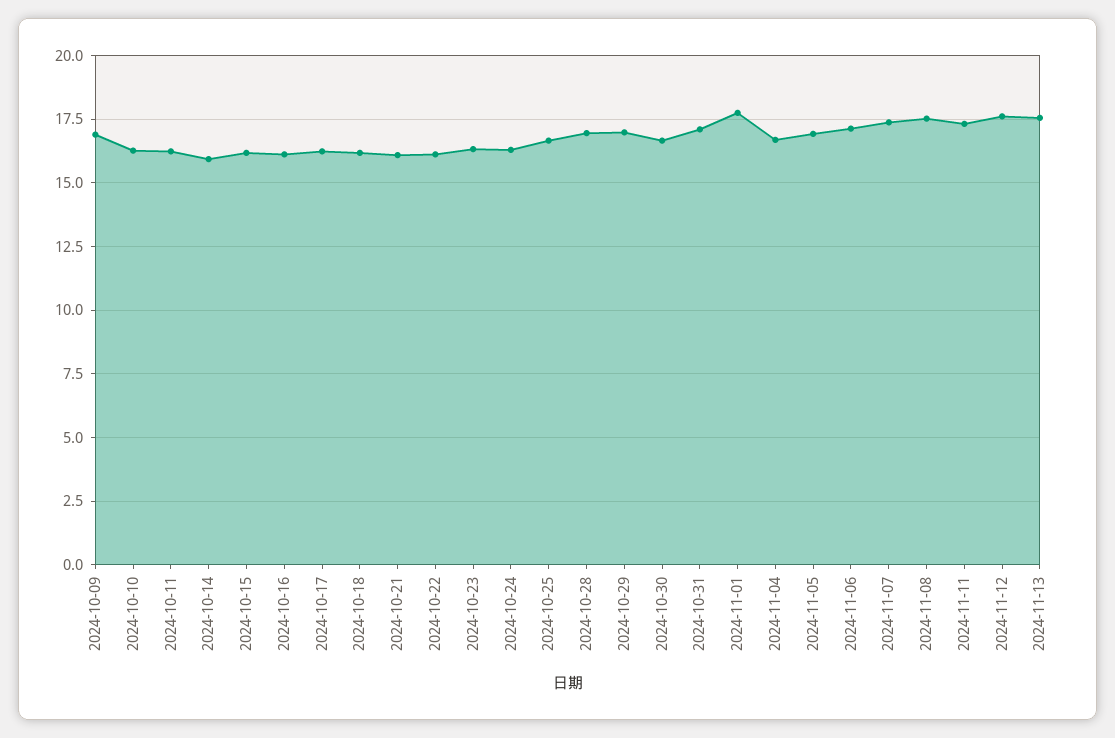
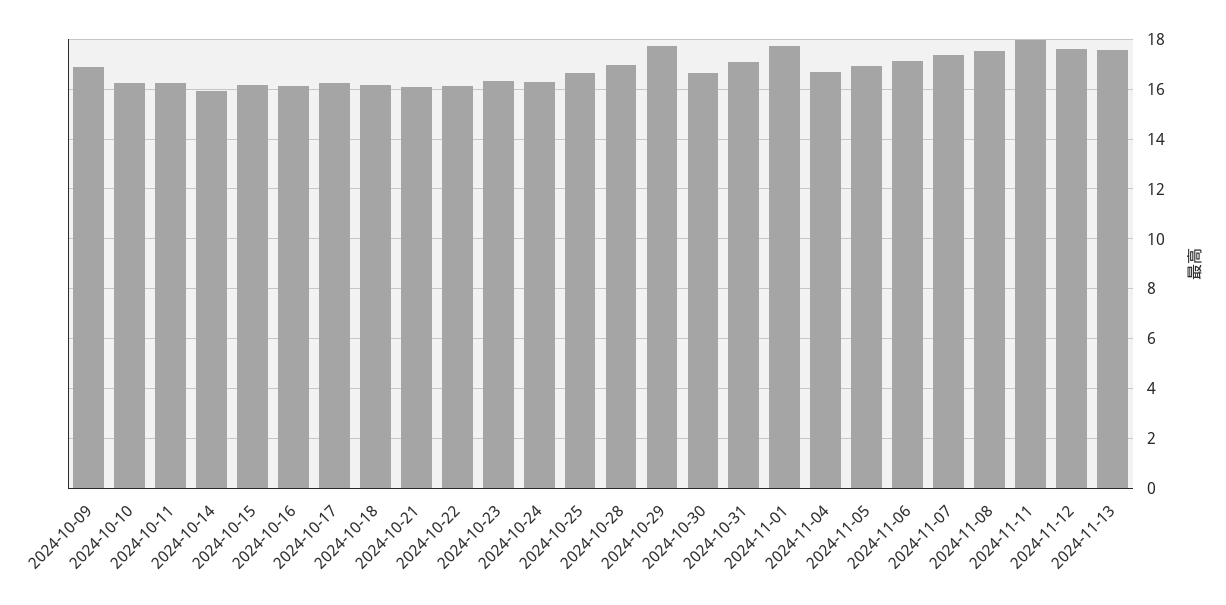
2024-10-29: 17 -> 17.75
2024-11-11: 17.25 -> 18

